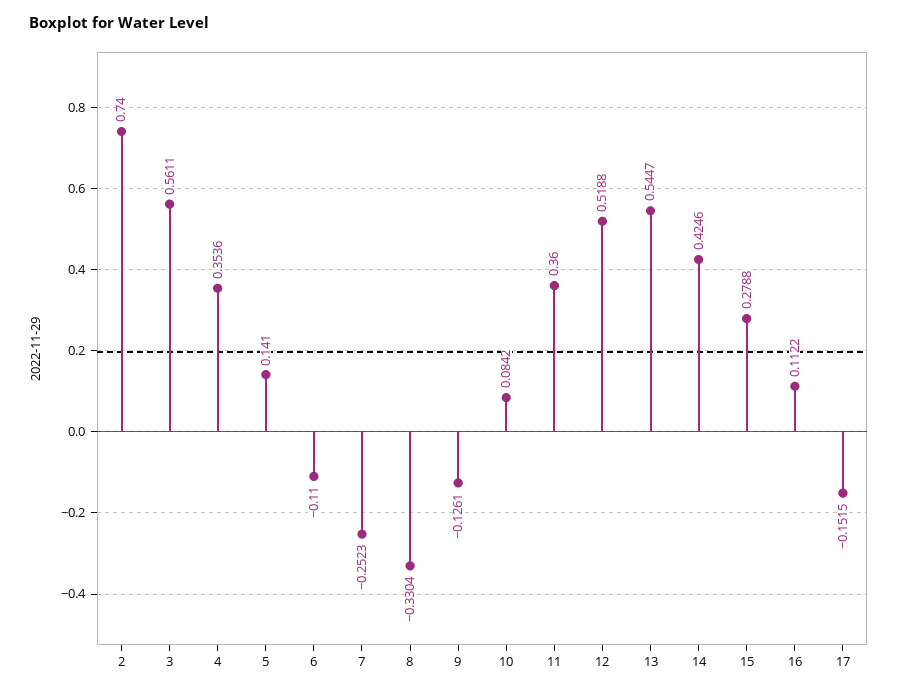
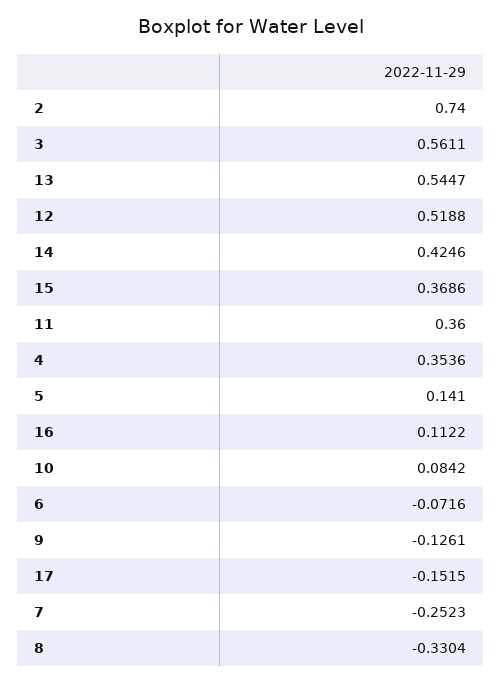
6: -0.11 -> -0.0716
15: 0.2788 -> 0.3686

